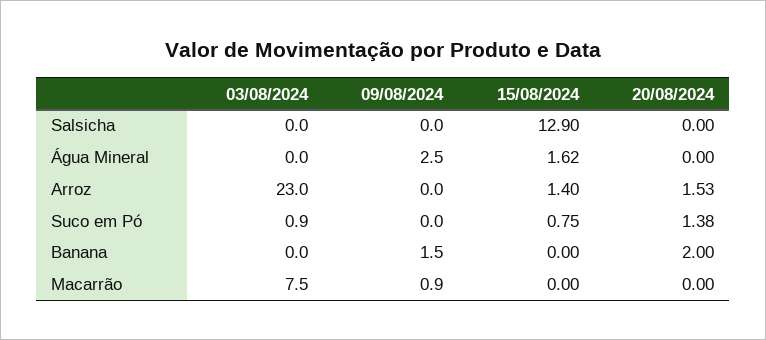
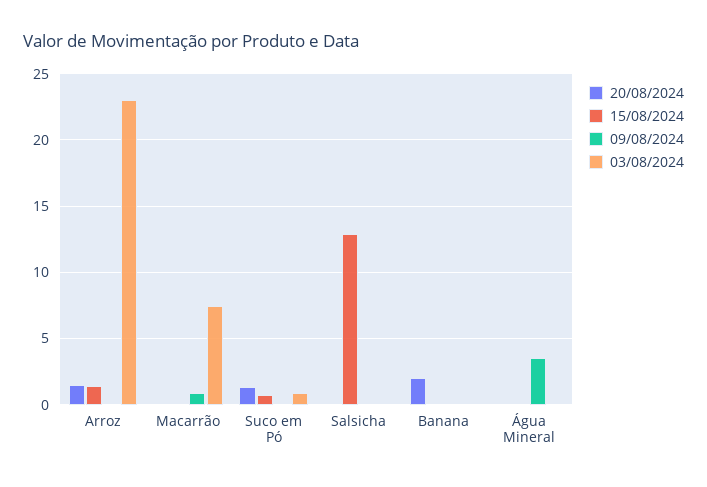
09/08/2024, Água Mineral: 2.5 -> 3.5
15/08/2024, Água Mineral: 1.62 -> 0
09/08/2024, Banana: 1.5 -> 0

